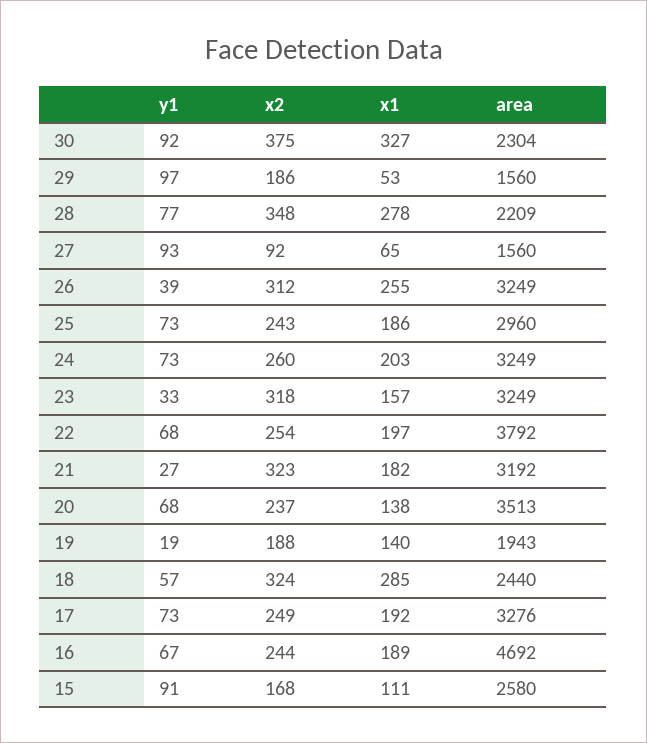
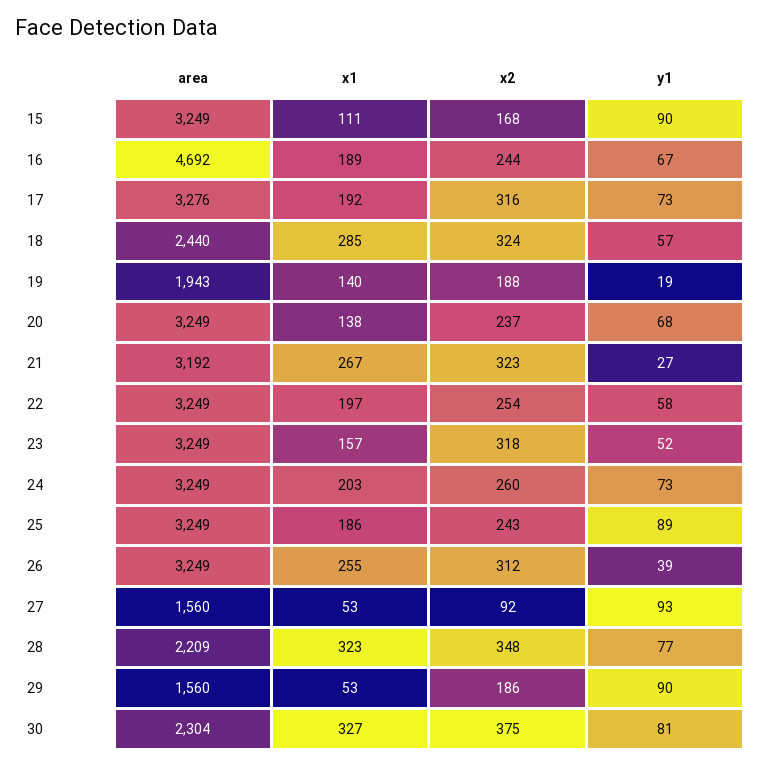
y1, 30: 92 -> 81
y1, 29: 97 -> 90
x1, 28: 278 -> 323
x1, 27: 65 -> 53
y1, 25: 73 -> 89
area, 25: 2960 -> 3249
y1, 23: 33 -> 52
y1, 22: 68 -> 58
area, 22: 3792 -> 3249
x1, 21: 182 -> 267
area, 20: 3513 -> 3249
x2, 17: 249 -> 316
y1, 15: 91 -> 90
area, 15: 2580 -> 3249

